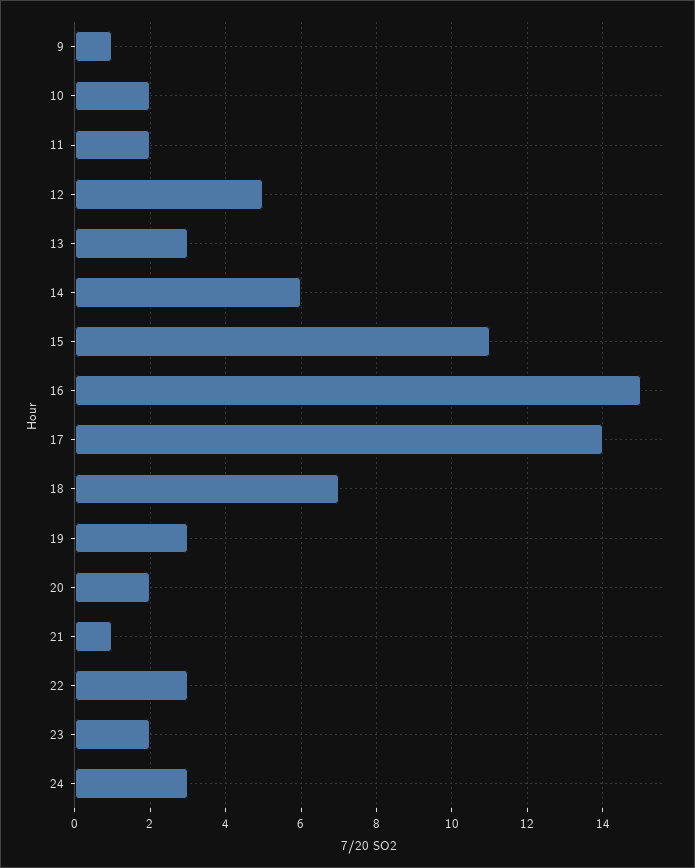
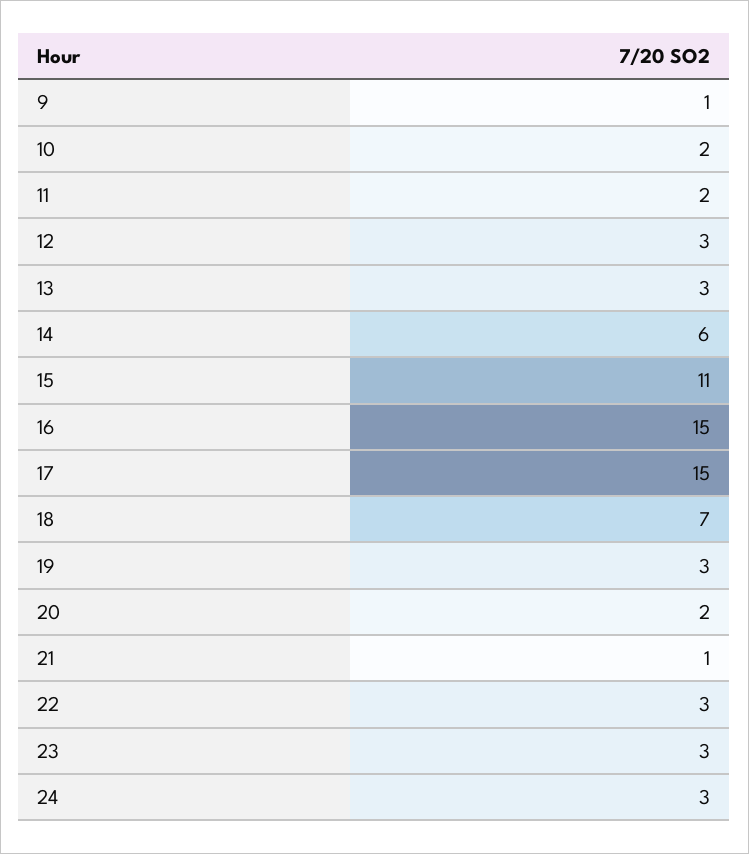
12: 5 -> 3
17: 14 -> 15
23: 2 -> 3

